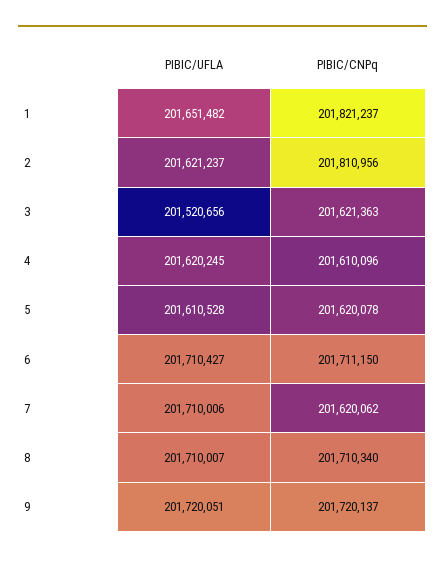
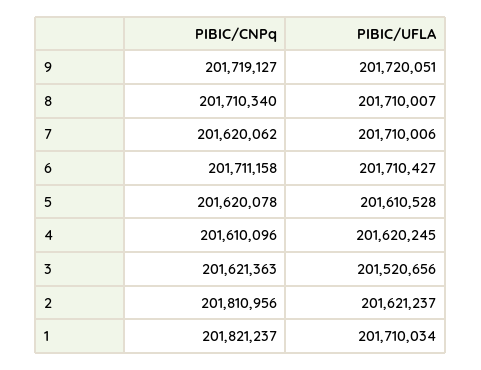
PIBIC/UFLA, 1: 201651482 -> 201710034
PIBIC/CNPq, 6: 201711150 -> 201711158
PIBIC/CNPq, 9: 201720137 -> 201719127

